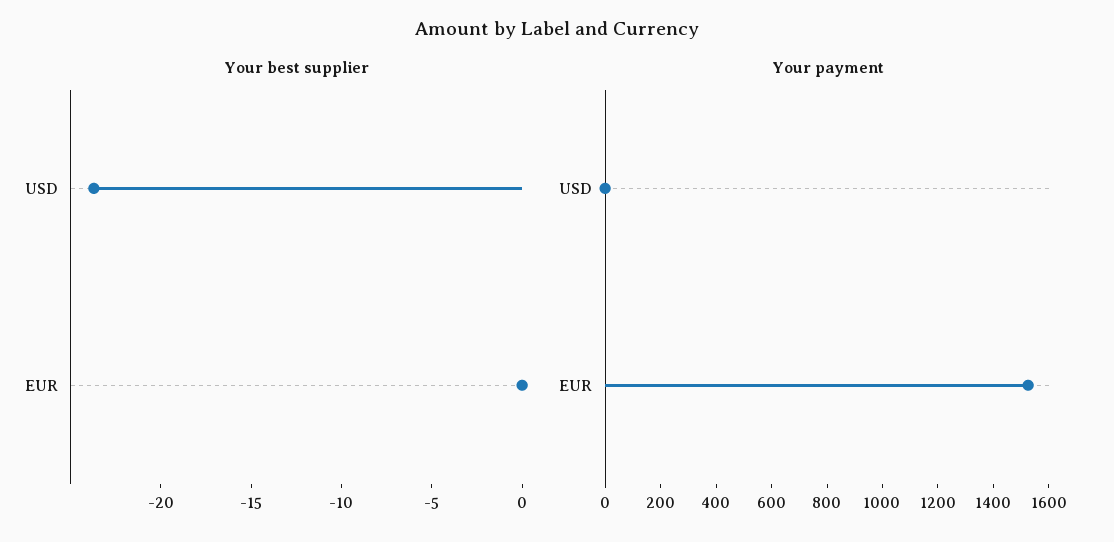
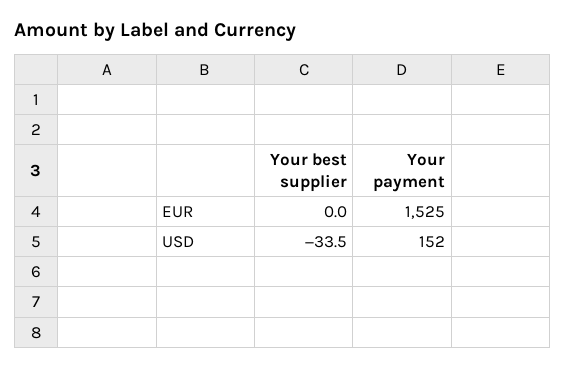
Your best supplier, USD: -24 -> -33.5
Your payment, USD: 0 -> 152

